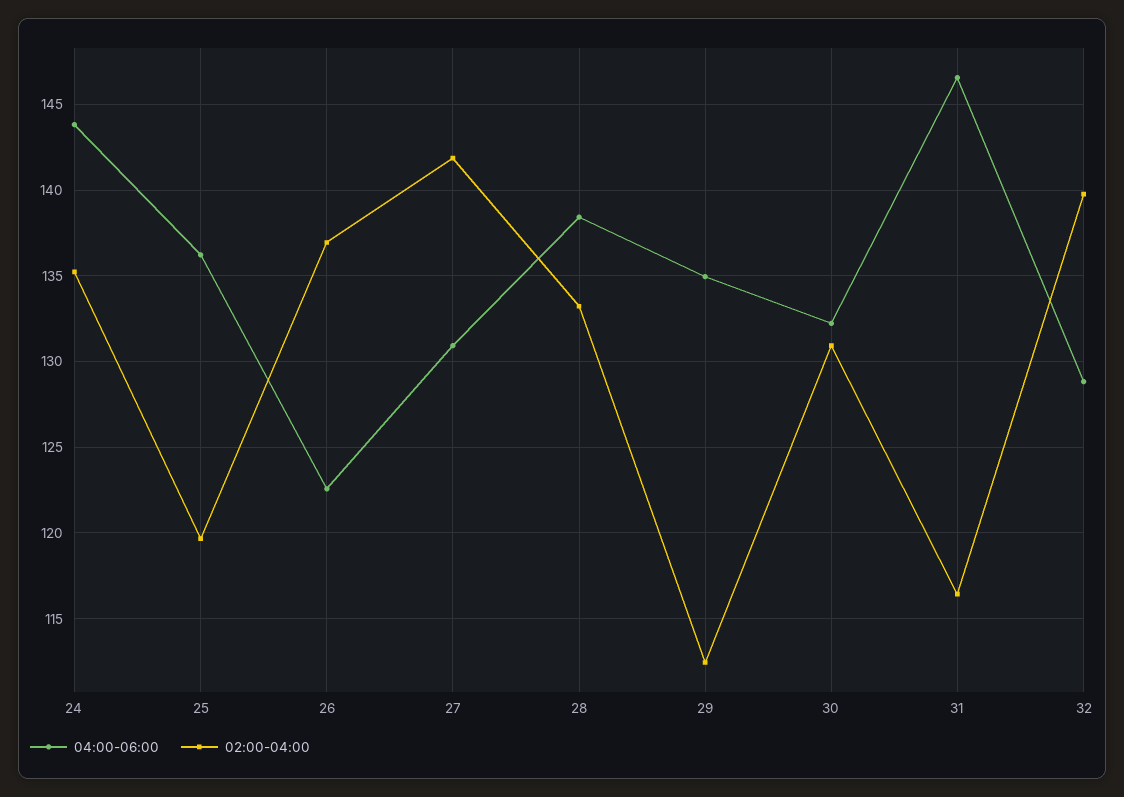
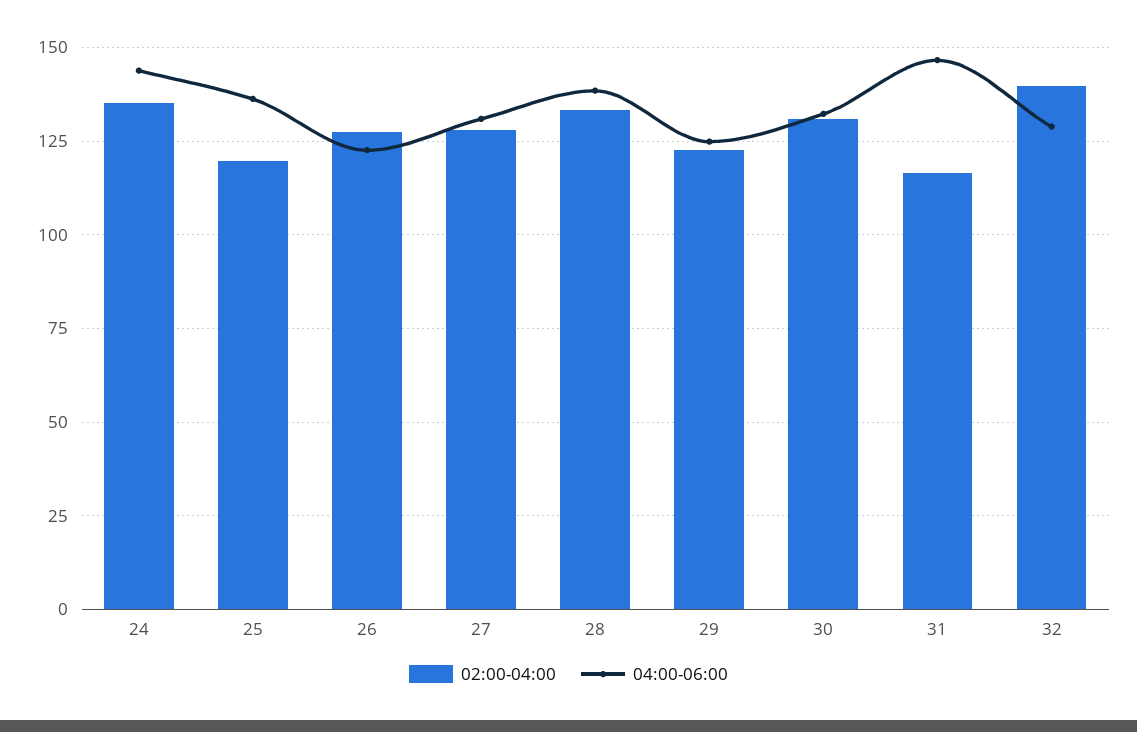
02:00-04:00, 26: 137 -> 127.5
02:00-04:00, 27: 142 -> 127.5
04:00-06:00, 29: 135 -> 125
02:00-04:00, 29: 112.5 -> 122.5

